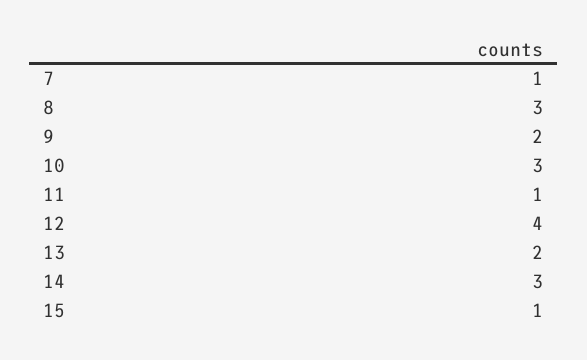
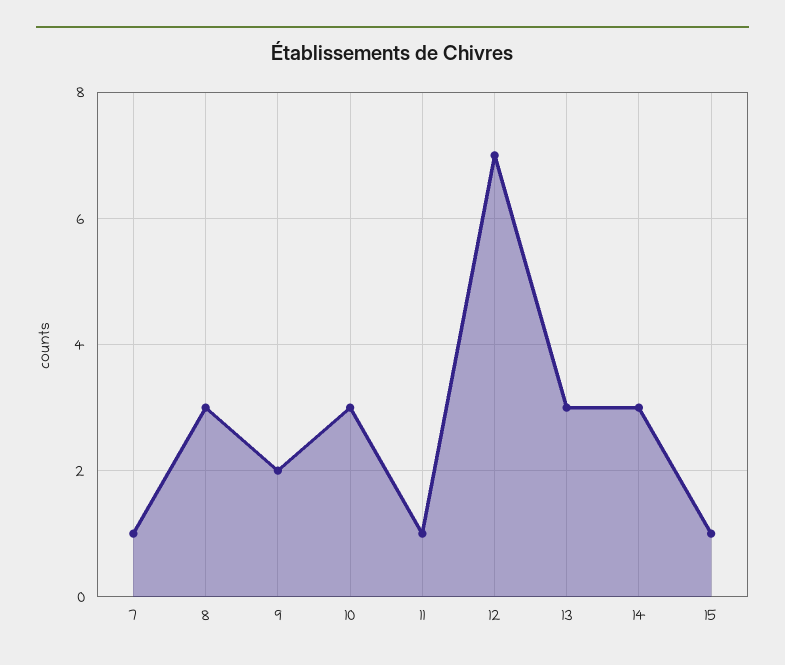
12: 4 -> 7
13: 2 -> 3

